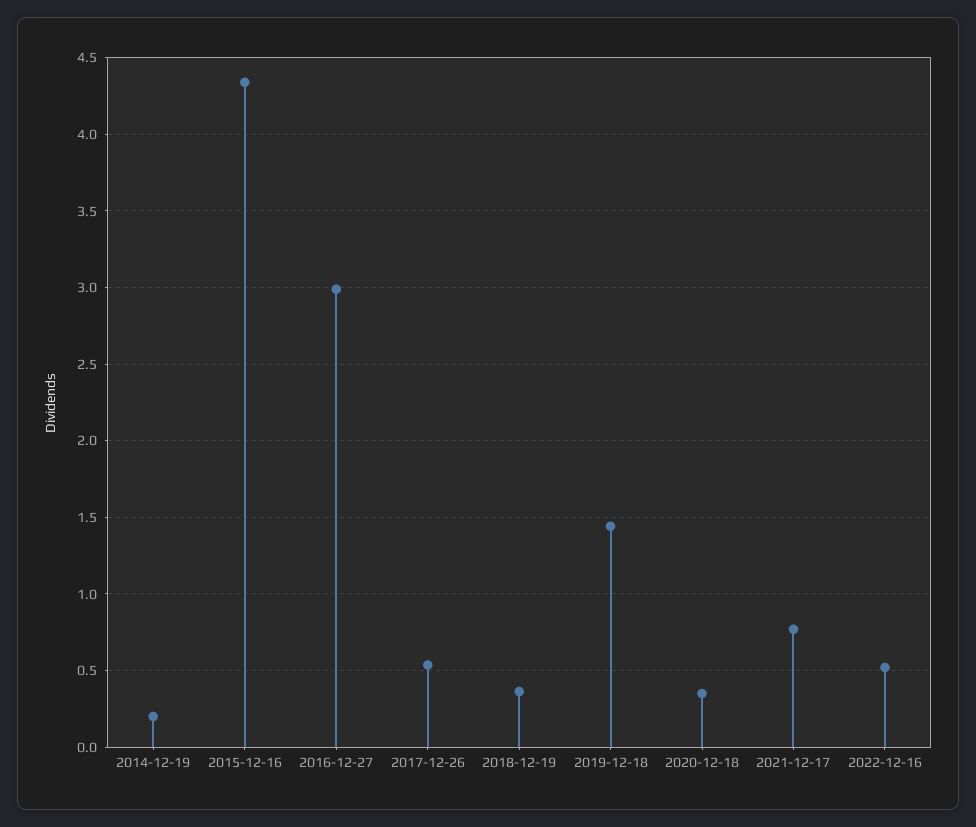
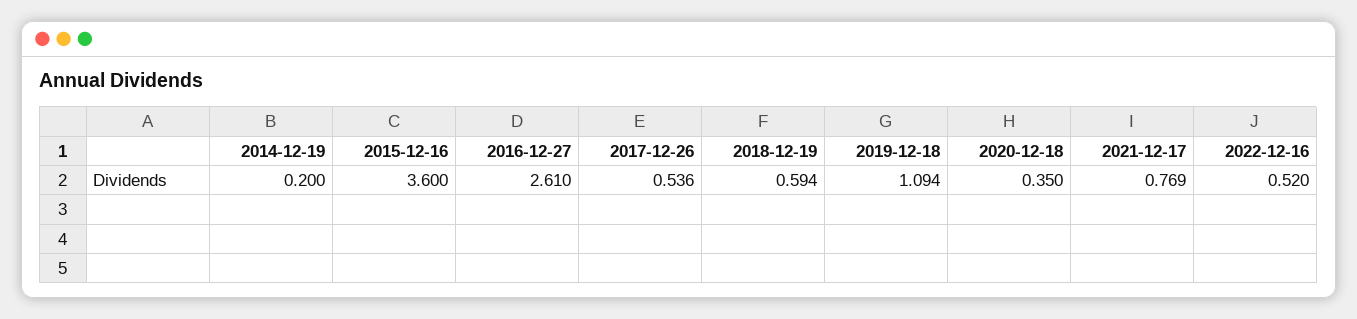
2015-12-16: 4.35 -> 3.6
2016-12-27: 3 -> 2.61
2018-12-19: 0.35 -> 0.594
2019-12-18: 1.45 -> 1.094

